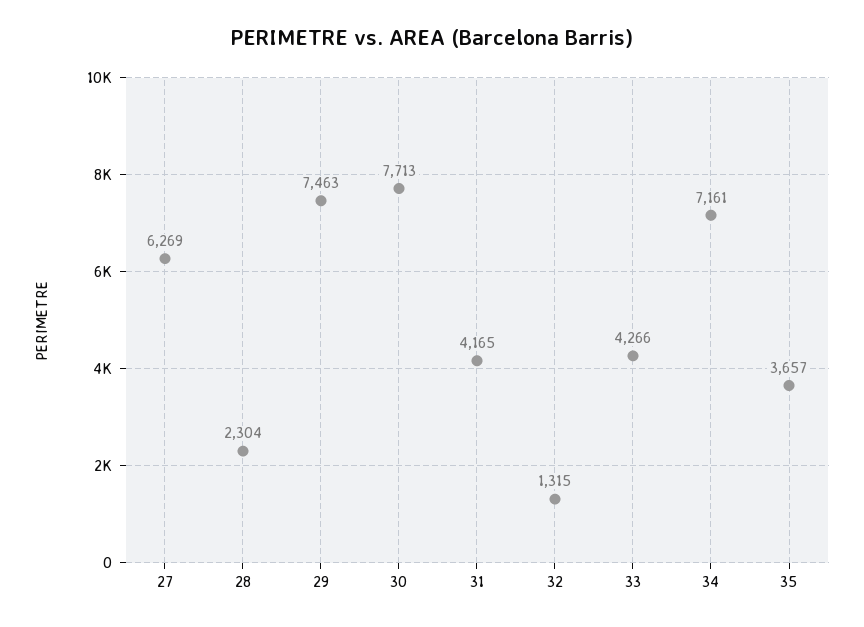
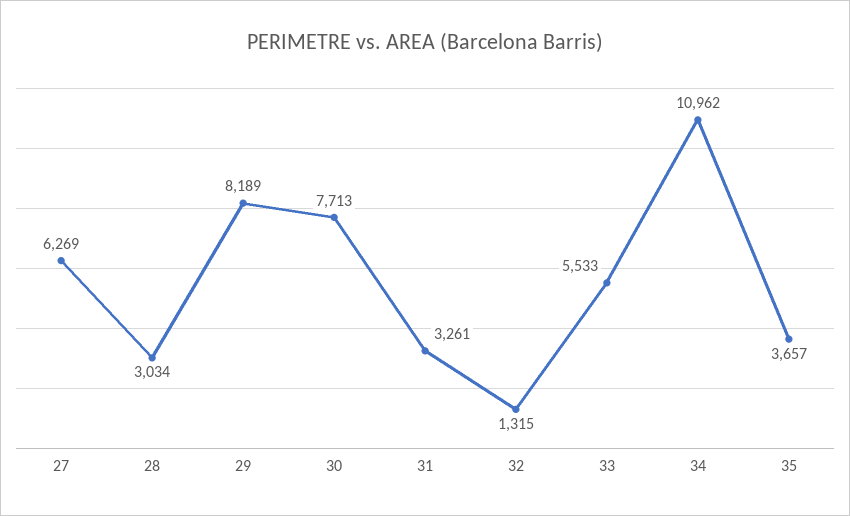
28: 2304 -> 3034
29: 7463 -> 8189
31: 4165 -> 3261
33: 4266 -> 5533
34: 7161 -> 10962

